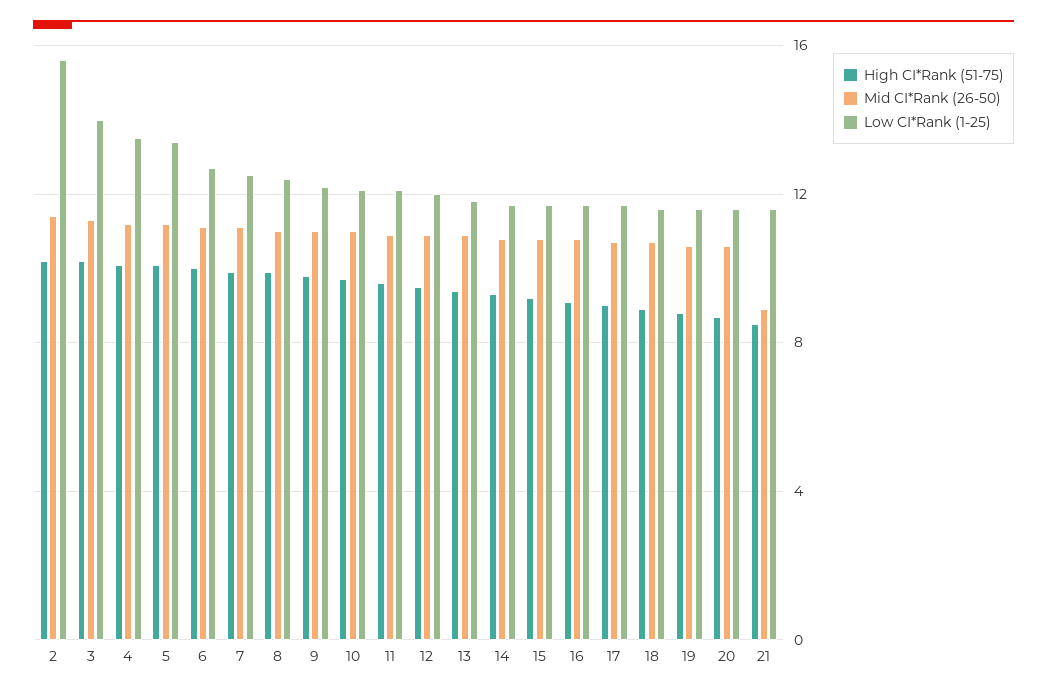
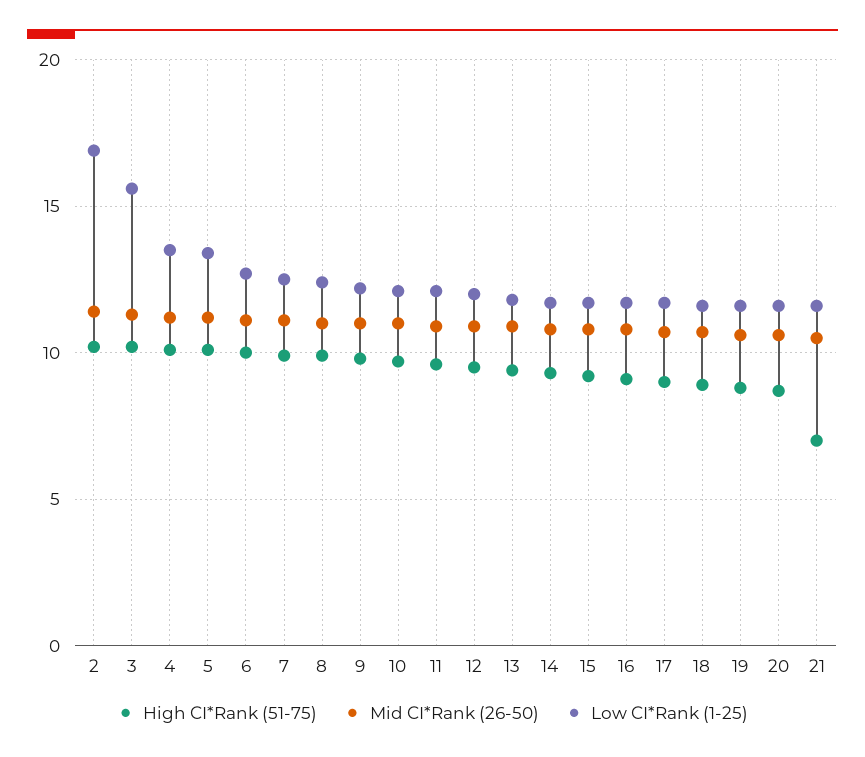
Low CI*Rank (1-25), 2: 15.5 -> 17
Low CI*Rank (1-25), 3: 14 -> 15.5
High CI*Rank (51-75), 21: 8.5 -> 7
Mid CI*Rank (26-50), 21: 9 -> 10.5

